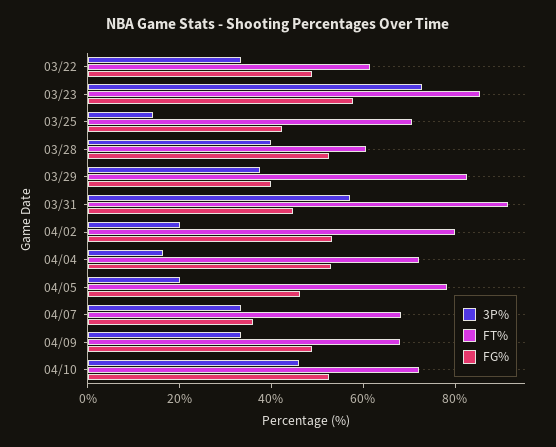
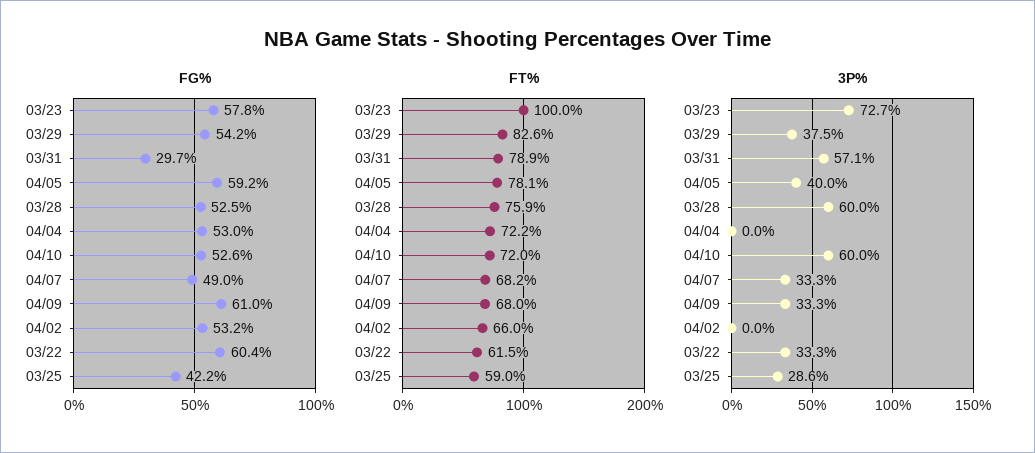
FG%, 03/22: 50 -> 60.4
FT%, 03/23: 85 -> 100
3P%, 03/25: 15 -> 28.6
FT%, 03/25: 70 -> 59
3P%, 03/28: 40 -> 60
FT%, 03/28: 60 -> 75.9
FG%, 03/29: 40 -> 54.2
FT%, 03/31: 90 -> 78.9
FG%, 03/31: 45 -> 29.7
3P%, 04/02: 20 -> 0
FT%, 04/02: 80 -> 66
3P%, 04/04: 15 -> 0
3P%, 04/05: 20 -> 40
FG%, 04/05: 45 -> 59.2
FG%, 04/07: 35 -> 49
FG%, 04/09: 50 -> 61
3P%, 04/10: 45 -> 60

